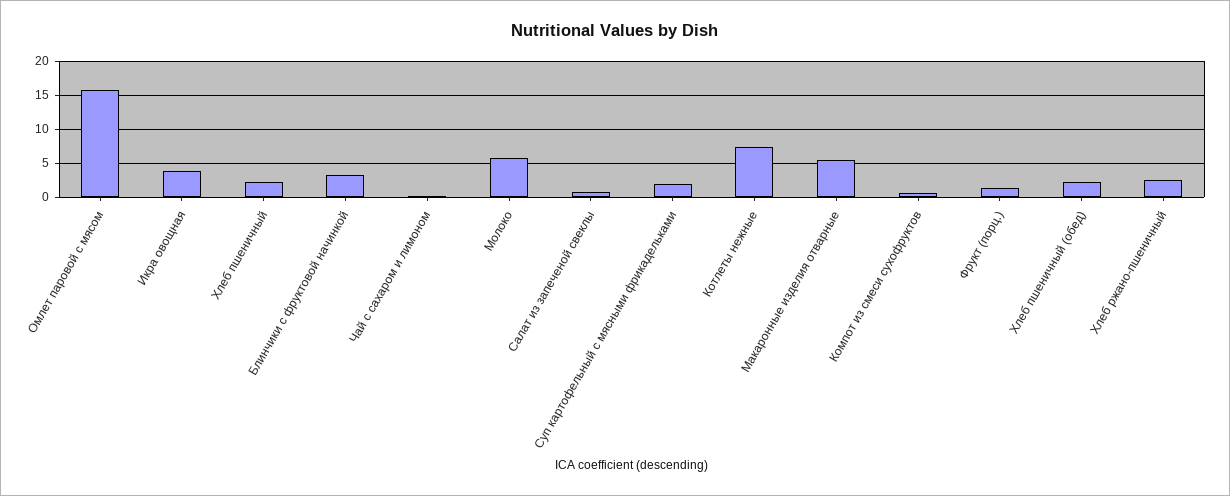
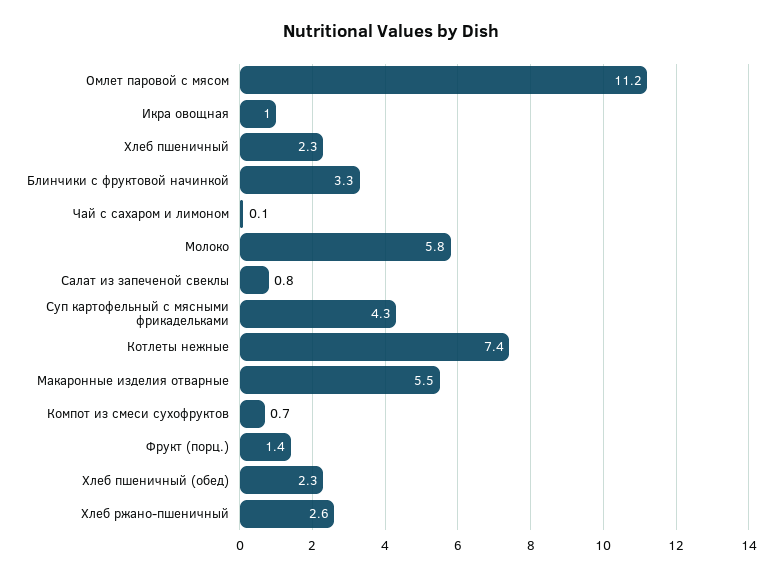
Омлет паровой с мясом: 16 -> 11.2
Икра овощная: 4 -> 1
Суп картофельный с мясными фрикадельками: 2 -> 4.3

